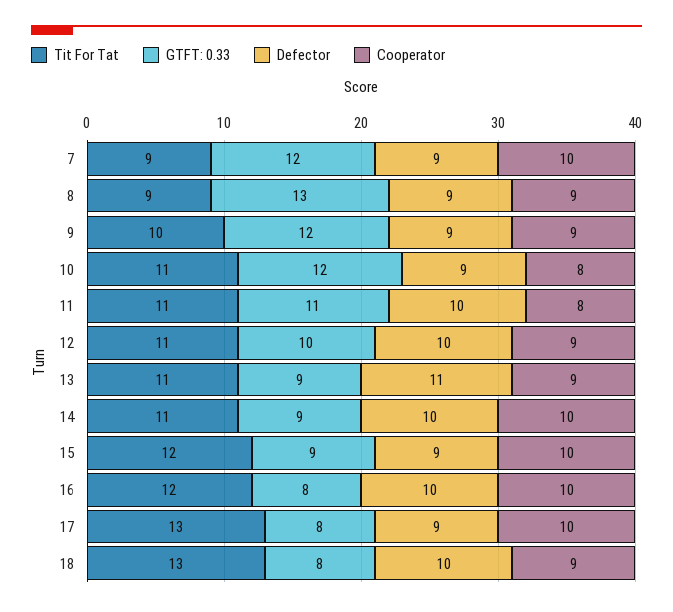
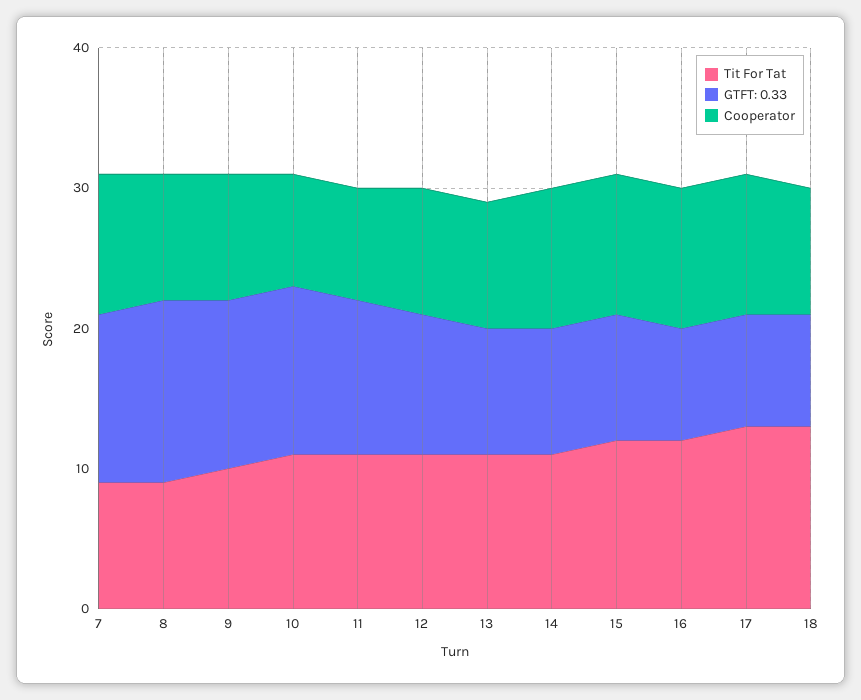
Defector, 7: 9 -> none
Defector, 8: 9 -> none
Defector, 9: 9 -> none
Defector, 10: 9 -> none
Defector, 11: 10 -> none
Defector, 12: 10 -> none
Defector, 13: 11 -> none
Defector, 14: 10 -> none
Defector, 15: 9 -> none
Defector, 16: 10 -> none
Defector, 17: 9 -> none
Defector, 18: 10 -> none

